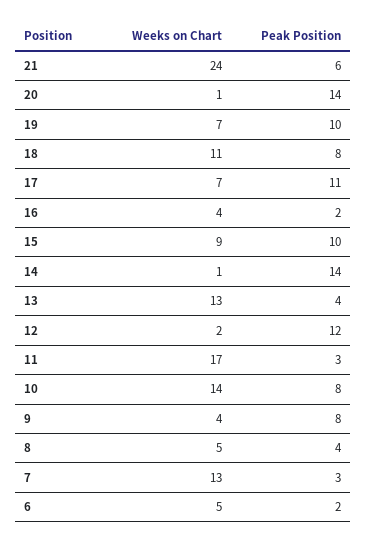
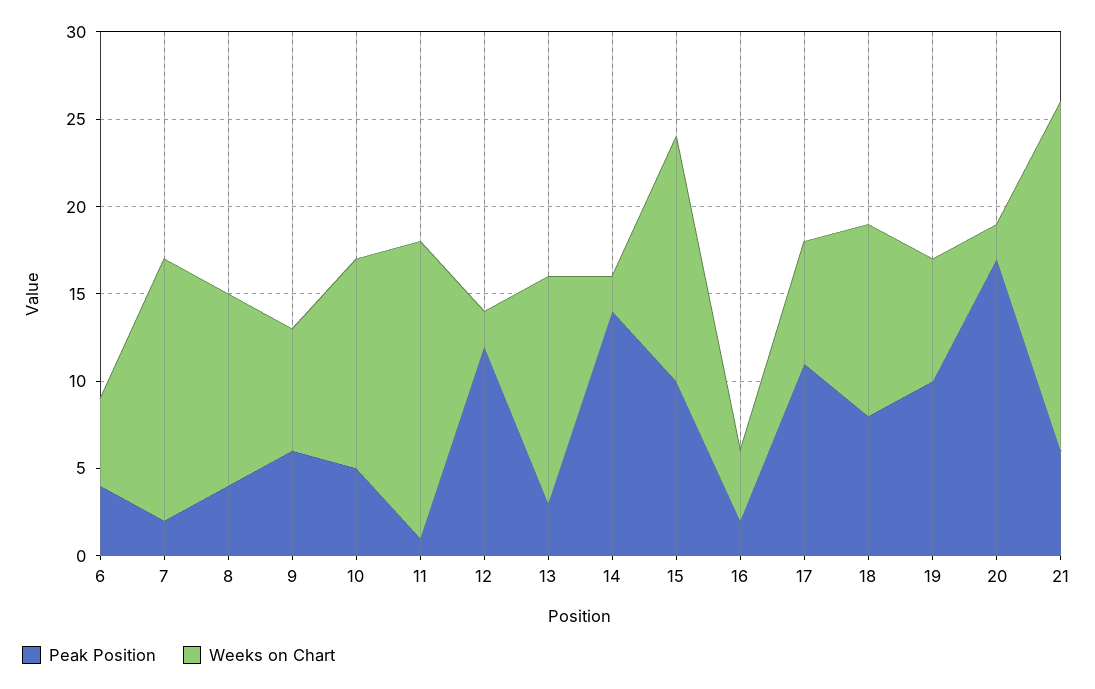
Weeks on Chart, 21: 24 -> 20
Weeks on Chart, 20: 1 -> 2
Peak Position, 20: 14 -> 17
Weeks on Chart, 15: 9 -> 14
Weeks on Chart, 14: 1 -> 2
Peak Position, 13: 4 -> 3
Peak Position, 11: 3 -> 1
Weeks on Chart, 10: 14 -> 12
Peak Position, 10: 8 -> 5
Weeks on Chart, 9: 4 -> 7
Peak Position, 9: 8 -> 6
Weeks on Chart, 8: 5 -> 11
Weeks on Chart, 7: 13 -> 15
Peak Position, 7: 3 -> 2
Peak Position, 6: 2 -> 4

